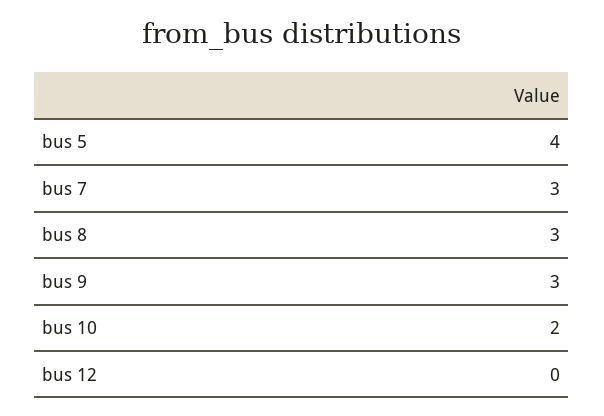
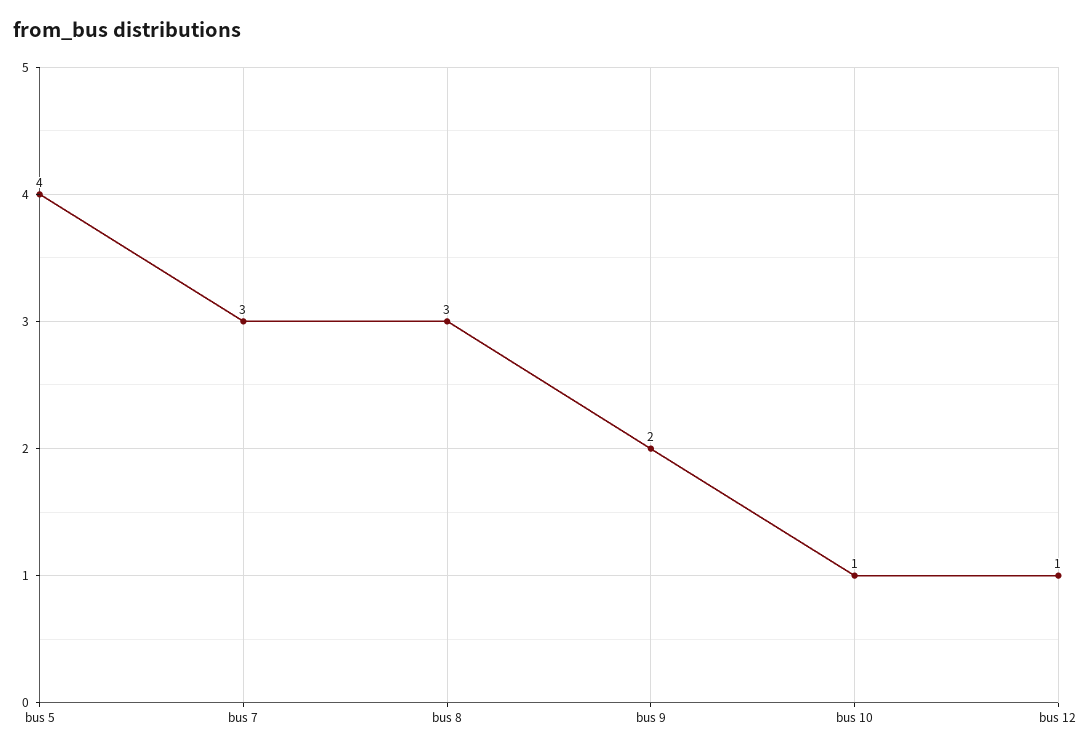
bus 9: 3 -> 2
bus 10: 2 -> 1
bus 12: 0 -> 1

